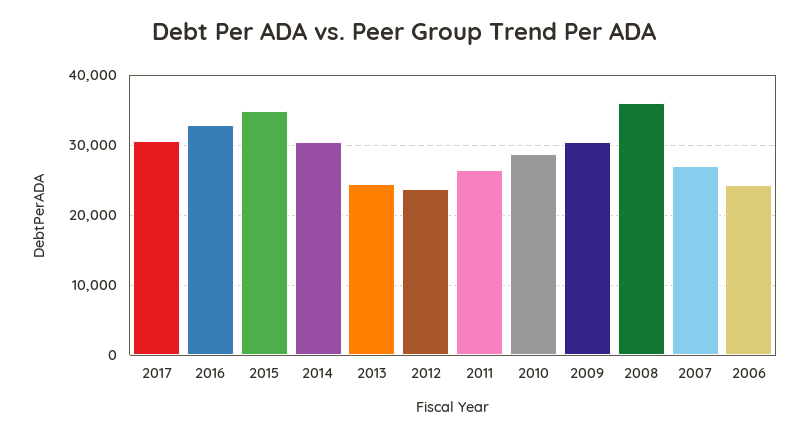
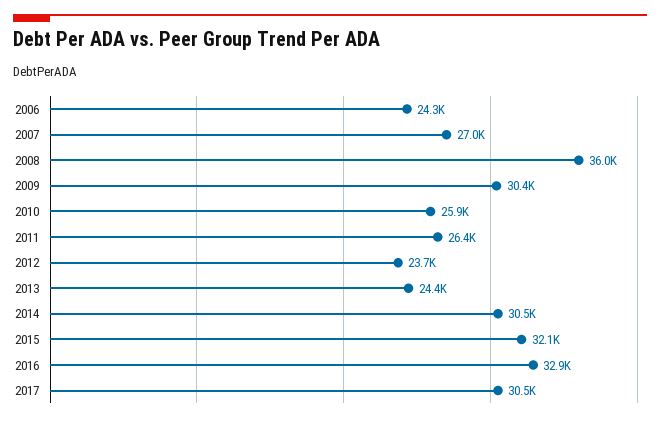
2015: 35000 -> 32100
2010: 29000 -> 25900

